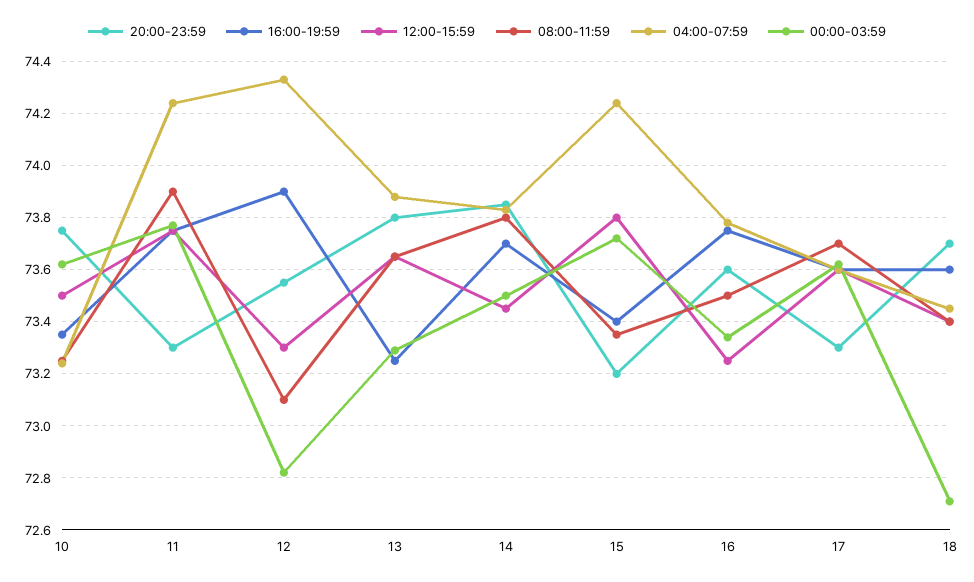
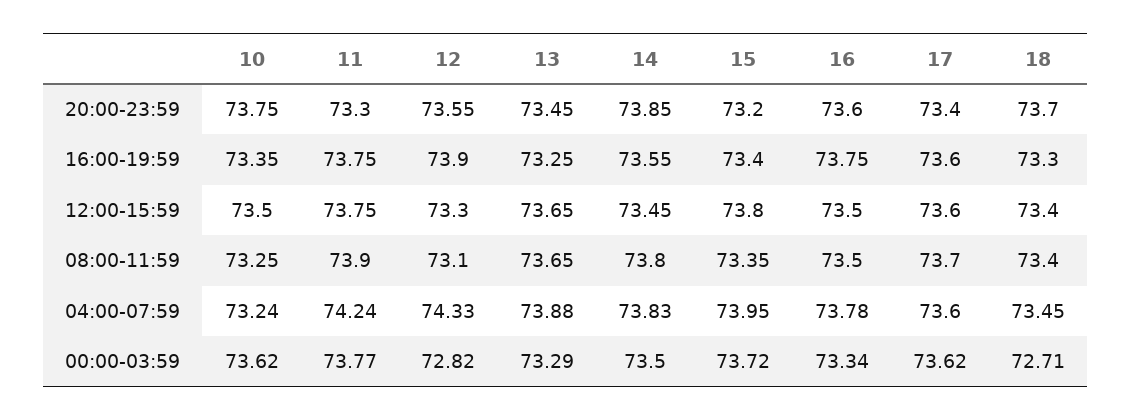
20:00-23:59, 13: 73.8 -> 73.45
16:00-19:59, 14: 73.7 -> 73.55
04:00-07:59, 15: 74.25 -> 73.95
12:00-15:59, 16: 73.25 -> 73.5
20:00-23:59, 17: 73.3 -> 73.4
16:00-19:59, 18: 73.6 -> 73.3

